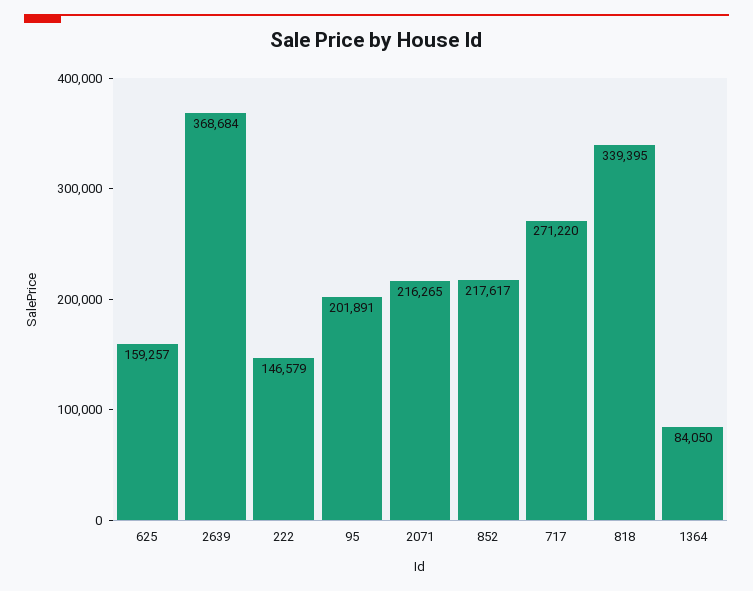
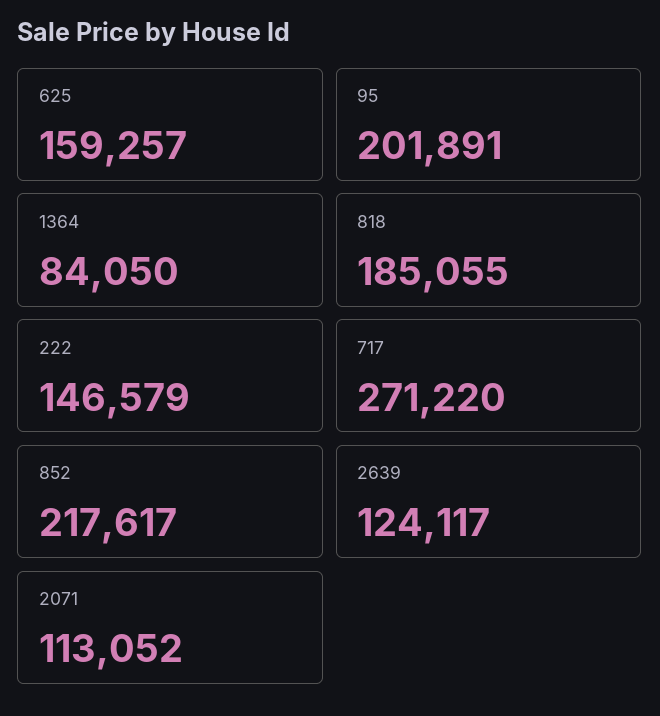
2639: 368684 -> 124117
2071: 216265 -> 113052
818: 339395 -> 185055

